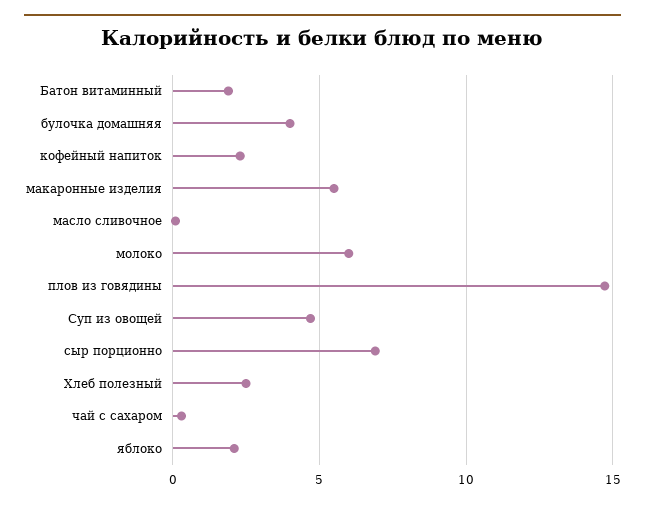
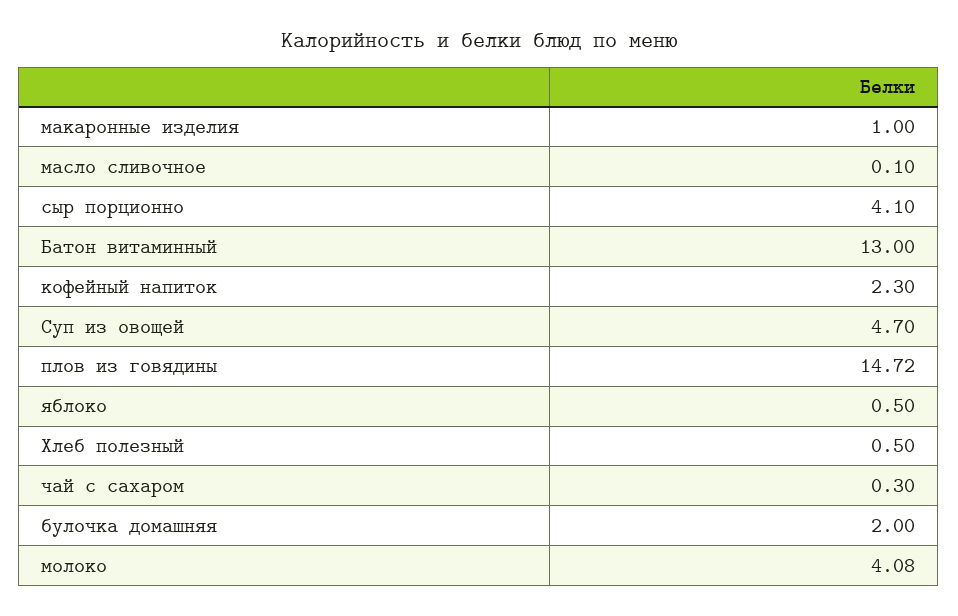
Батон витаминный: 2 -> 13
булочка домашняя: 4 -> 2
макаронные изделия: 5.5 -> 1
молоко: 6 -> 4.08
сыр порционно: 7 -> 4.1
Хлеб полезный: 2.5 -> 0.5
яблоко: 2 -> 0.5

